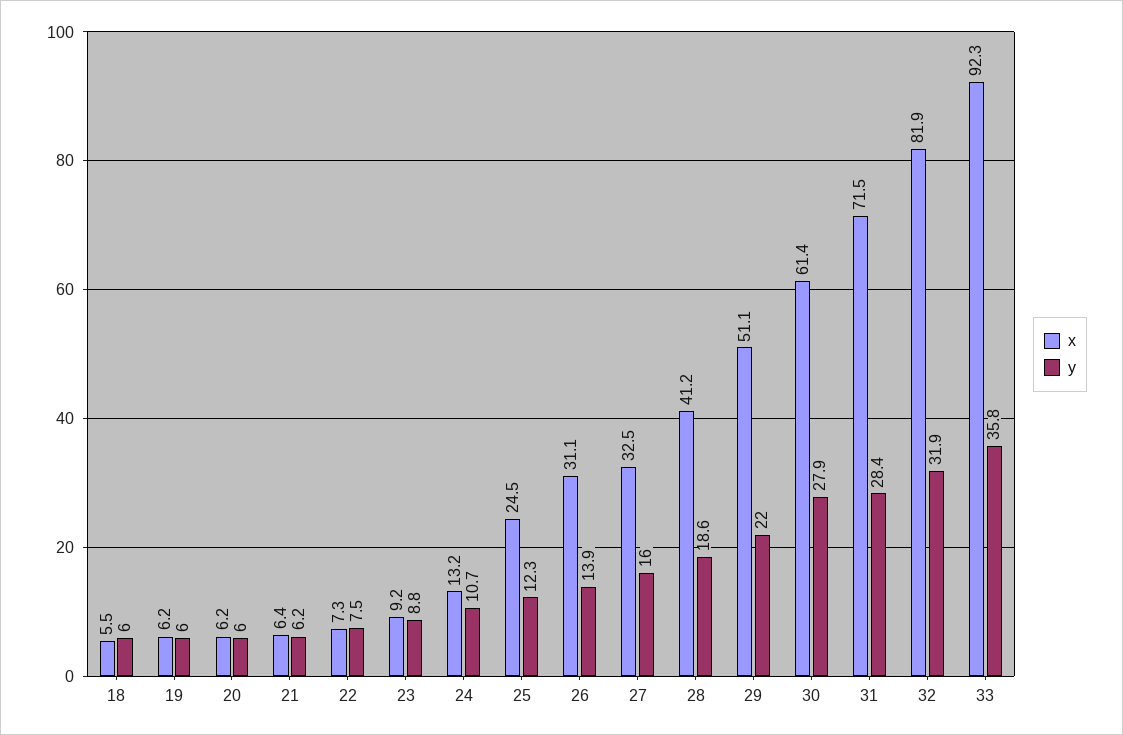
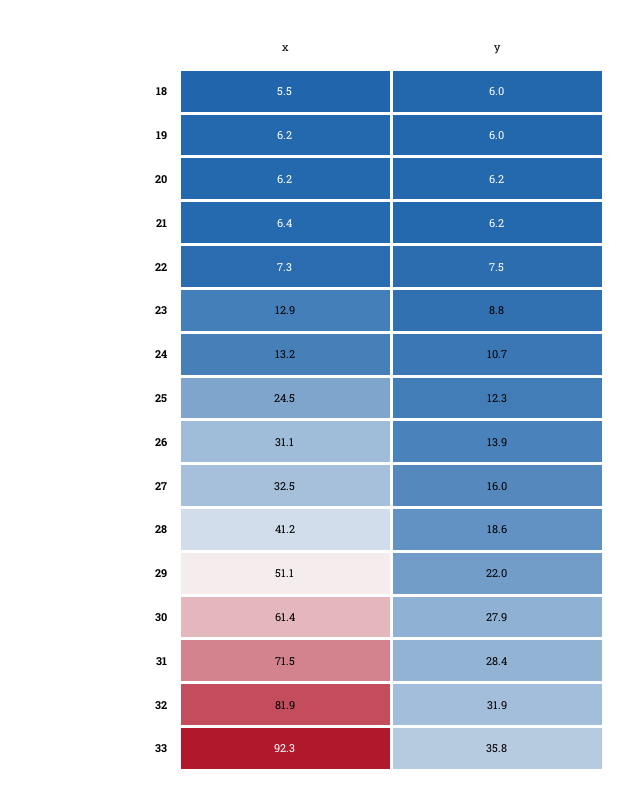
y, 20: 6 -> 6.2
x, 23: 9.2 -> 12.9

